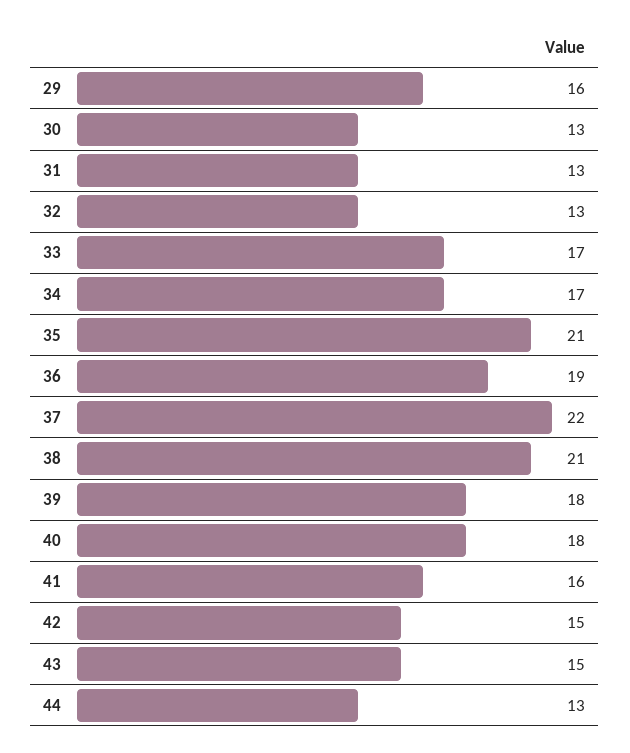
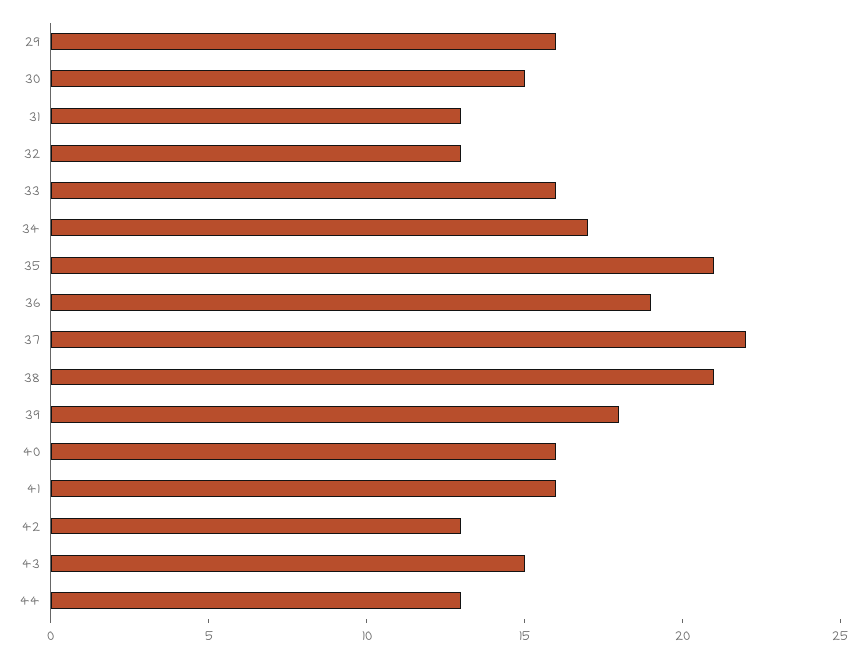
30: 13 -> 15
33: 17 -> 16
40: 18 -> 16
42: 15 -> 13

